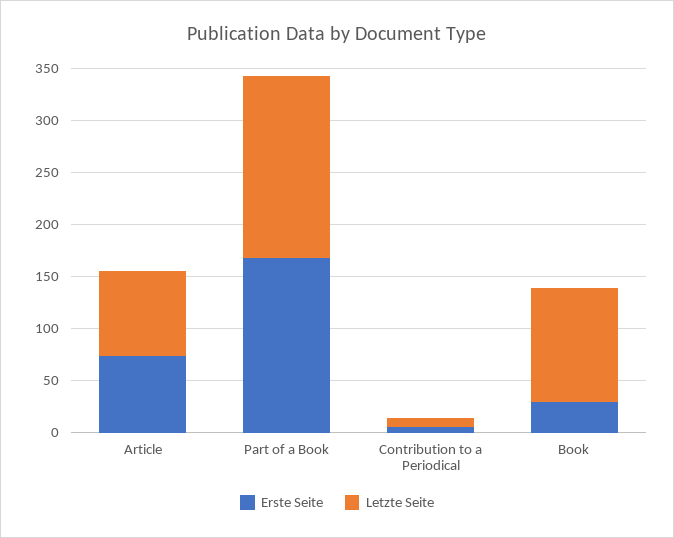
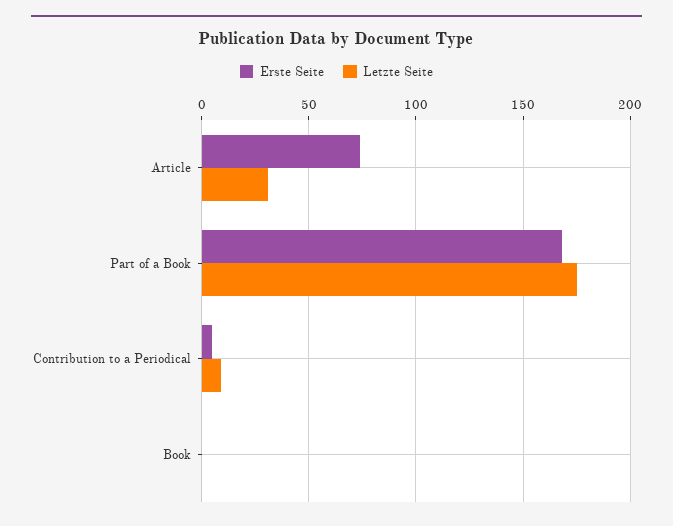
Letzte Seite, Article: 80 -> 30
Erste Seite, Book: 30 -> 0
Letzte Seite, Book: 110 -> 0

